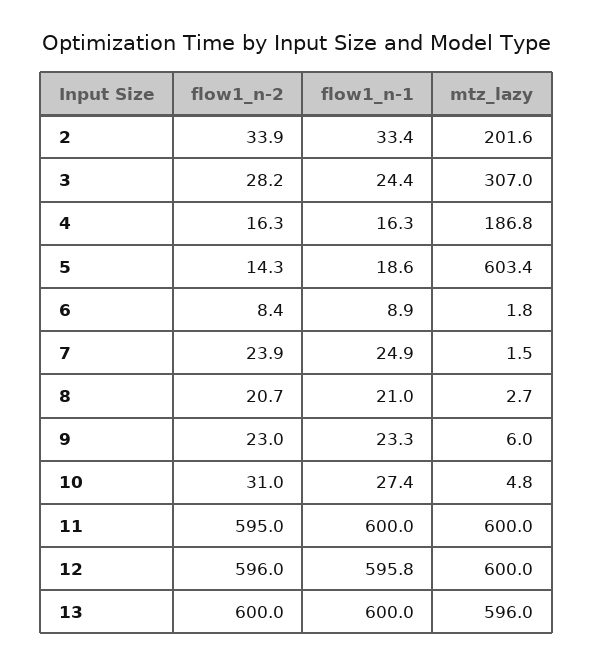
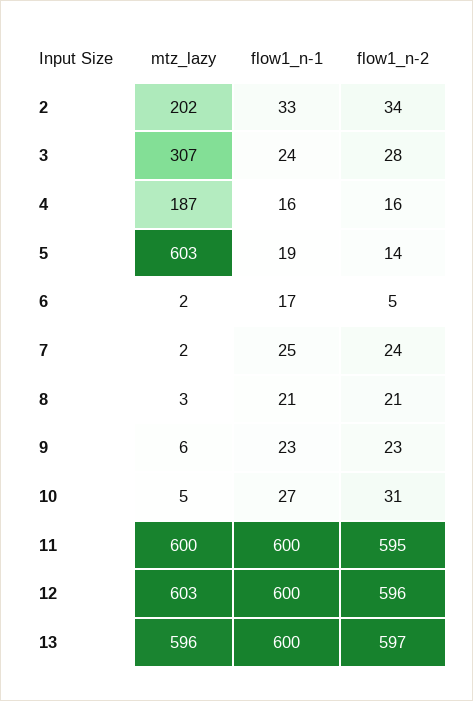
flow1_n-2, 6: 8.4 -> 5
flow1_n-1, 6: 8.9 -> 17
flow1_n-1, 12: 595.8 -> 600
mtz_lazy, 12: 600 -> 603
flow1_n-2, 13: 600 -> 597

